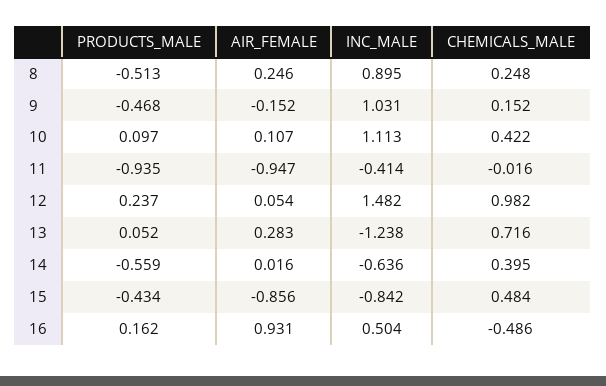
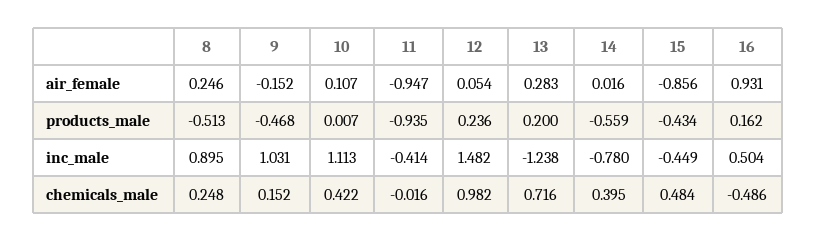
PRODUCTS_MALE, 10: 0.097 -> 0.007
PRODUCTS_MALE, 12: 0.237 -> 0.236
PRODUCTS_MALE, 13: 0.052 -> 0.2
INC_MALE, 14: -0.636 -> -0.78
INC_MALE, 15: -0.842 -> -0.449

